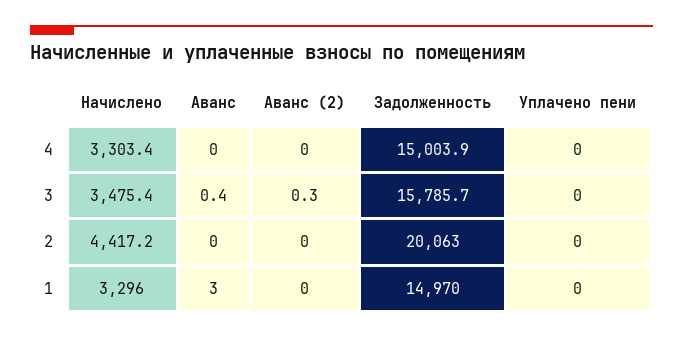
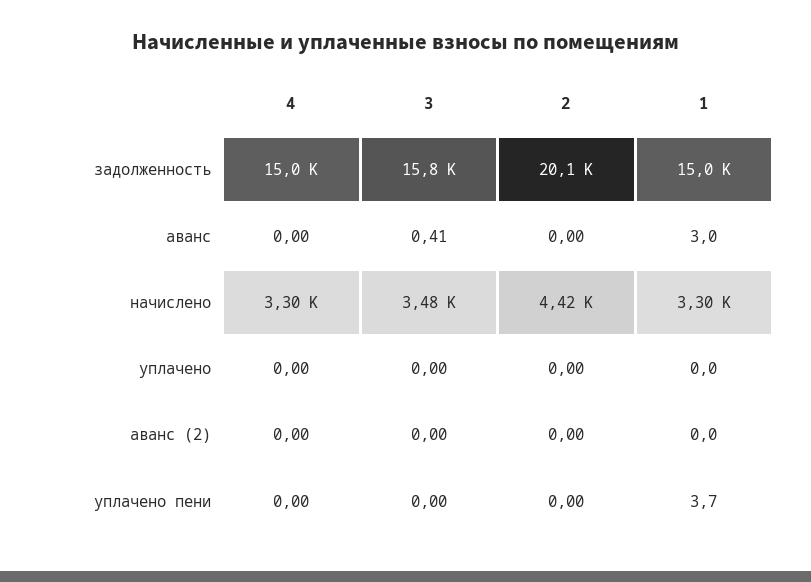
Аванс (2), 3: 0.3 -> 0
Уплачено пени, 1: 0 -> 3.7
уплачено, 4: none -> 0
уплачено, 3: none -> 0
уплачено, 2: none -> 0
уплачено, 1: none -> 0

